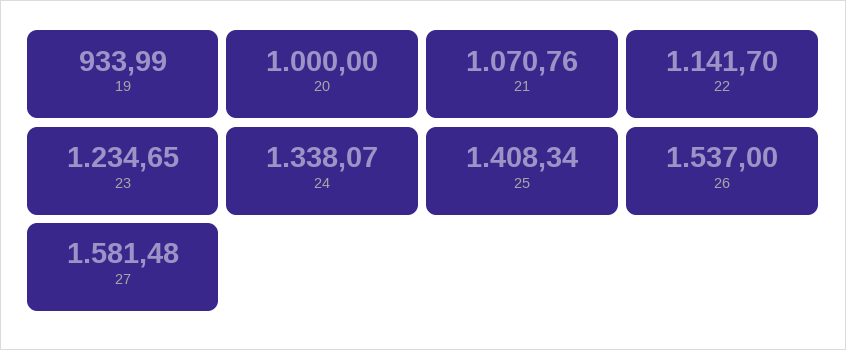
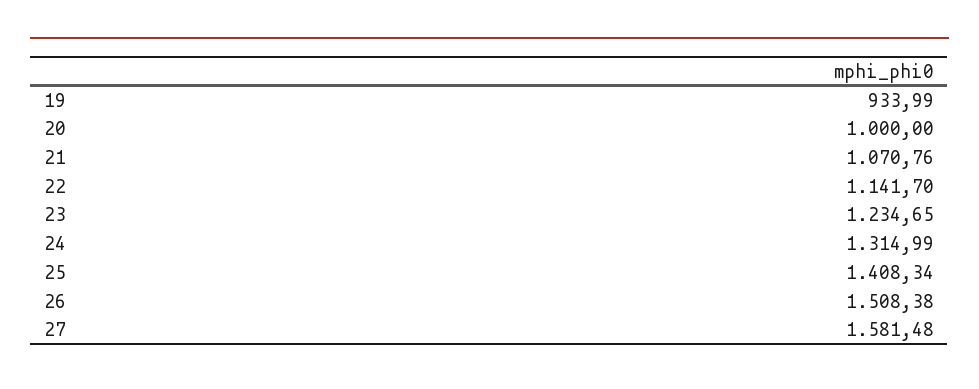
24: 1338.07 -> 1314.99
26: 1537 -> 1508.38

